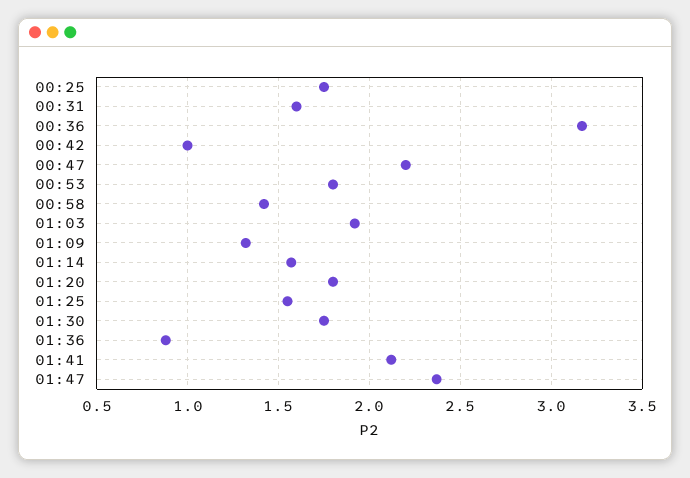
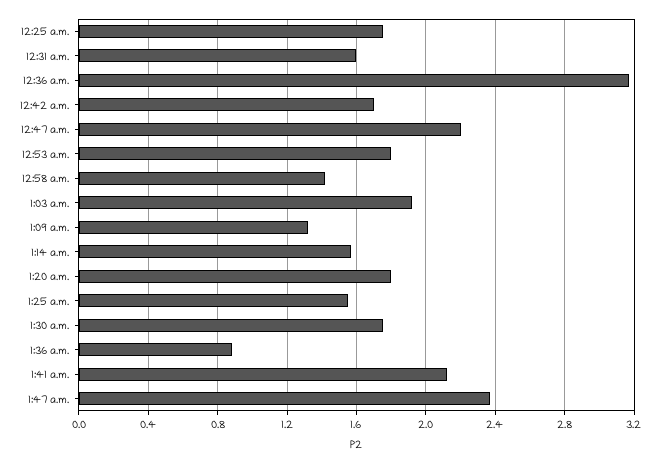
00:42: 1 -> 1.7

